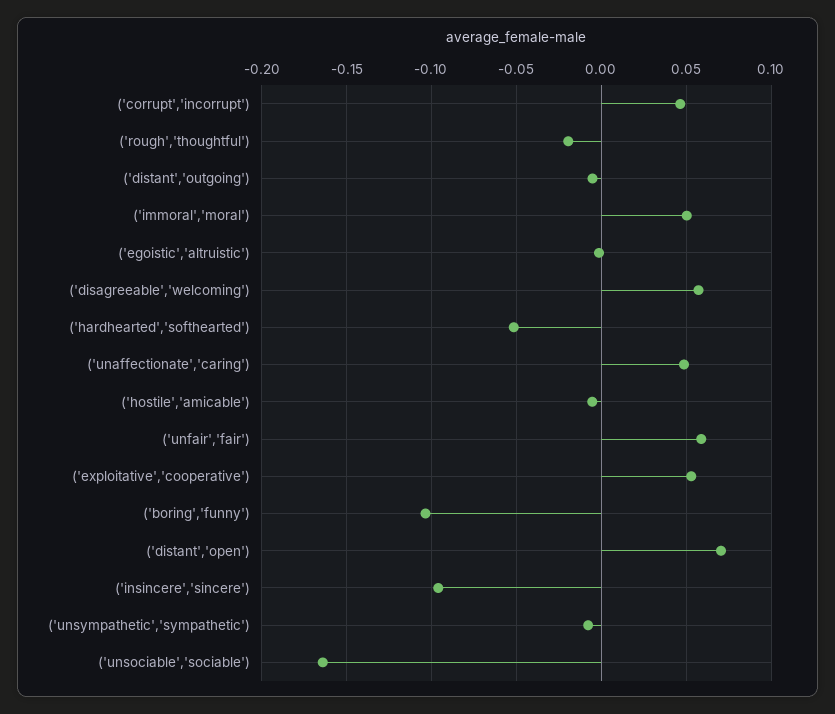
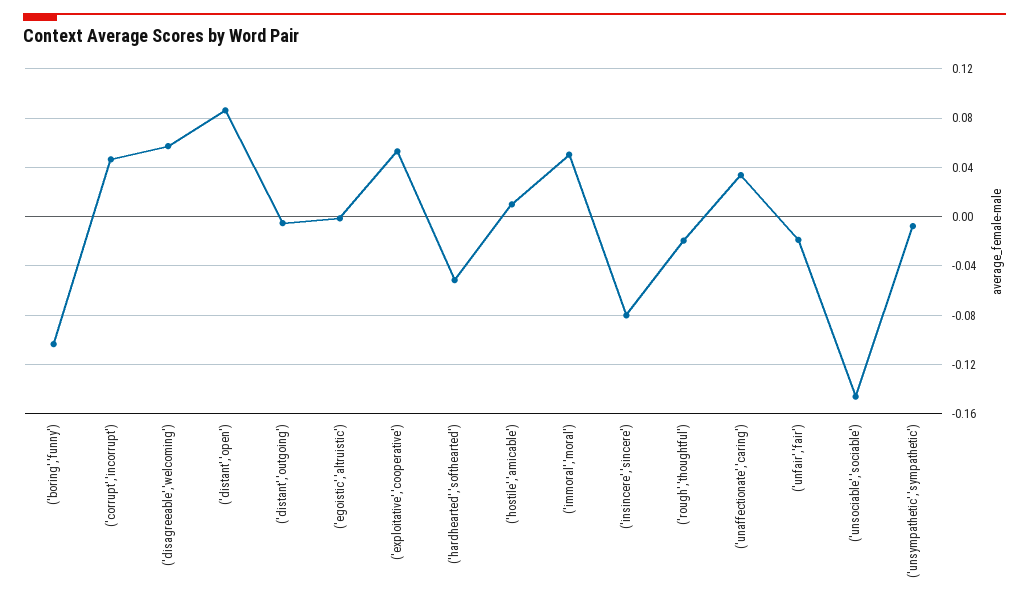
('unaffectionate','caring'): 0.05 -> 0.035
('hostile','amicable'): -0.005 -> 0.01
('unfair','fair'): 0.06 -> -0.02
('distant','open'): 0.07 -> 0.085
('insincere','sincere'): -0.095 -> -0.08
('unsociable','sociable'): -0.165 -> -0.145

